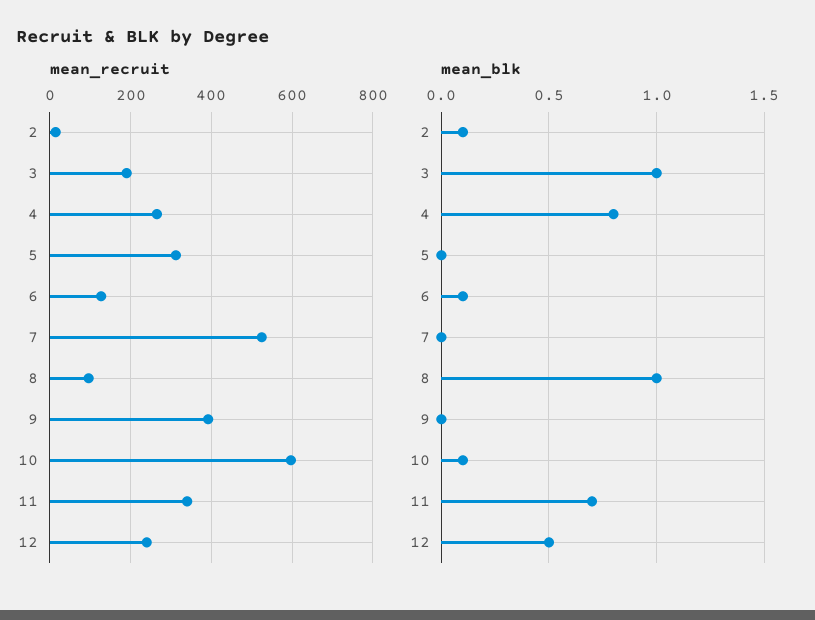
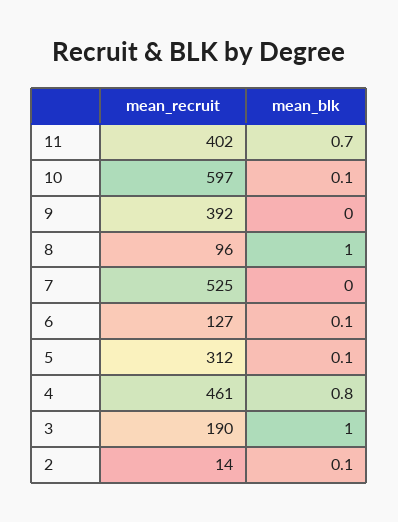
mean_recruit, 4: 260 -> 461
mean_recruit, 11: 340 -> 402
mean_recruit, 12: 240 -> none
mean_blk, 5: 0 -> 0.1
mean_blk, 12: 0.5 -> none

